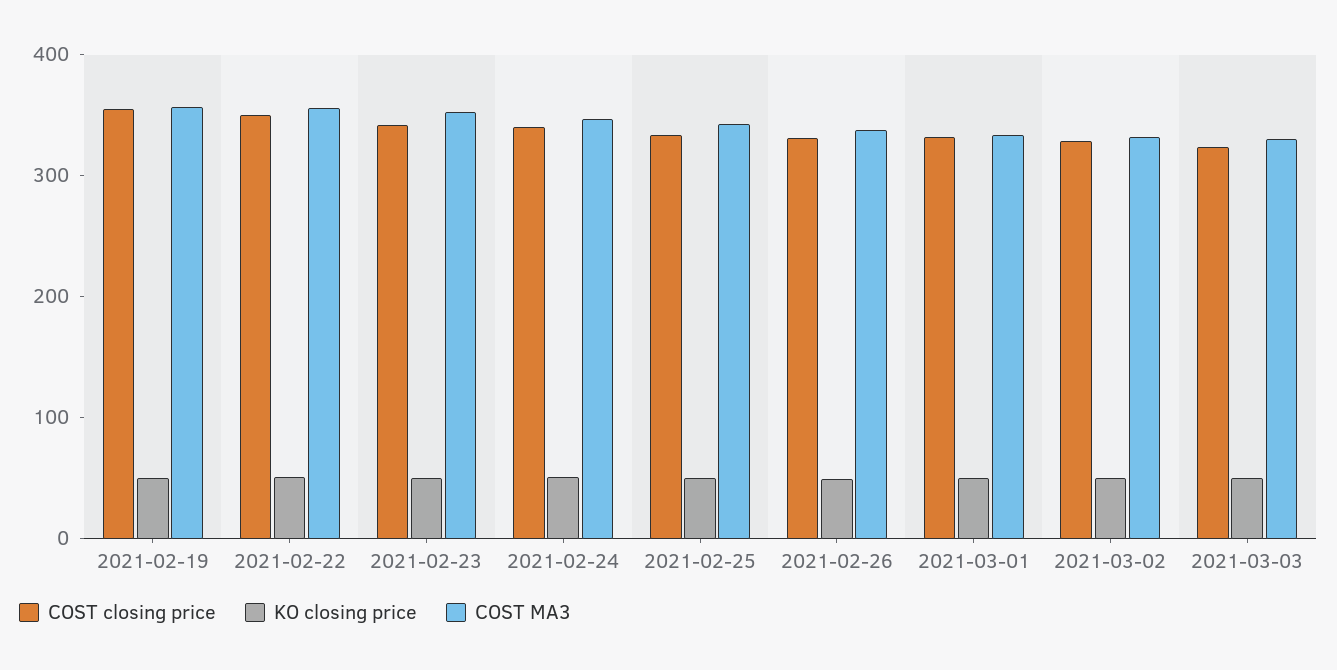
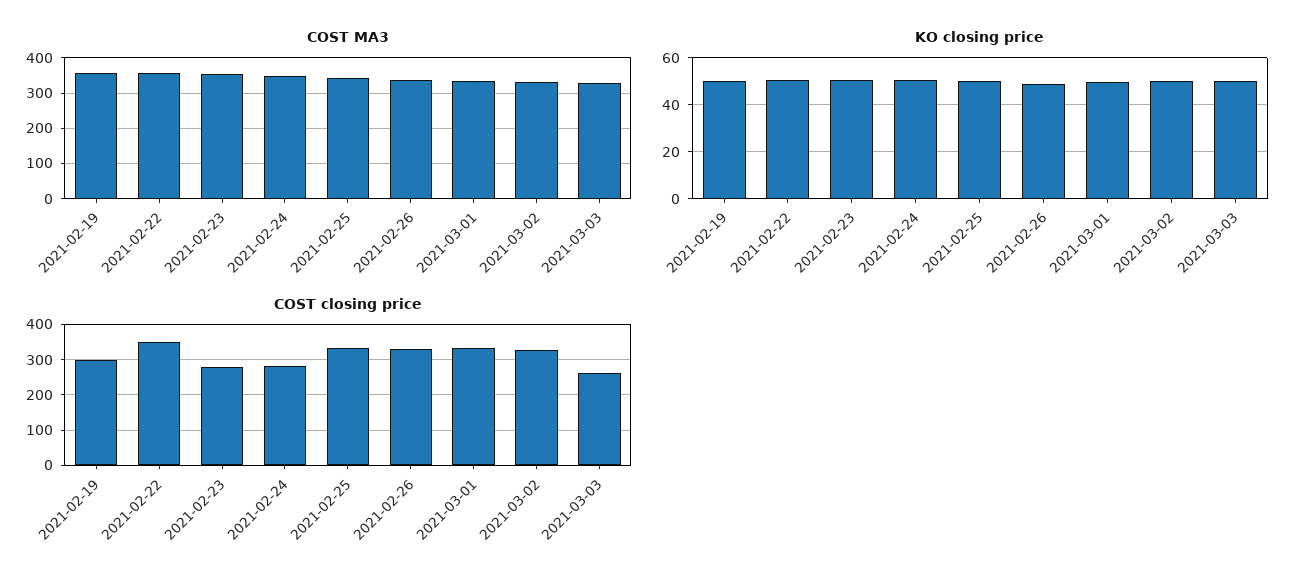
COST closing price, 2021-02-19: 360 -> 300
COST closing price, 2021-02-23: 340 -> 280
COST closing price, 2021-02-24: 340 -> 280
COST closing price, 2021-03-03: 320 -> 260

